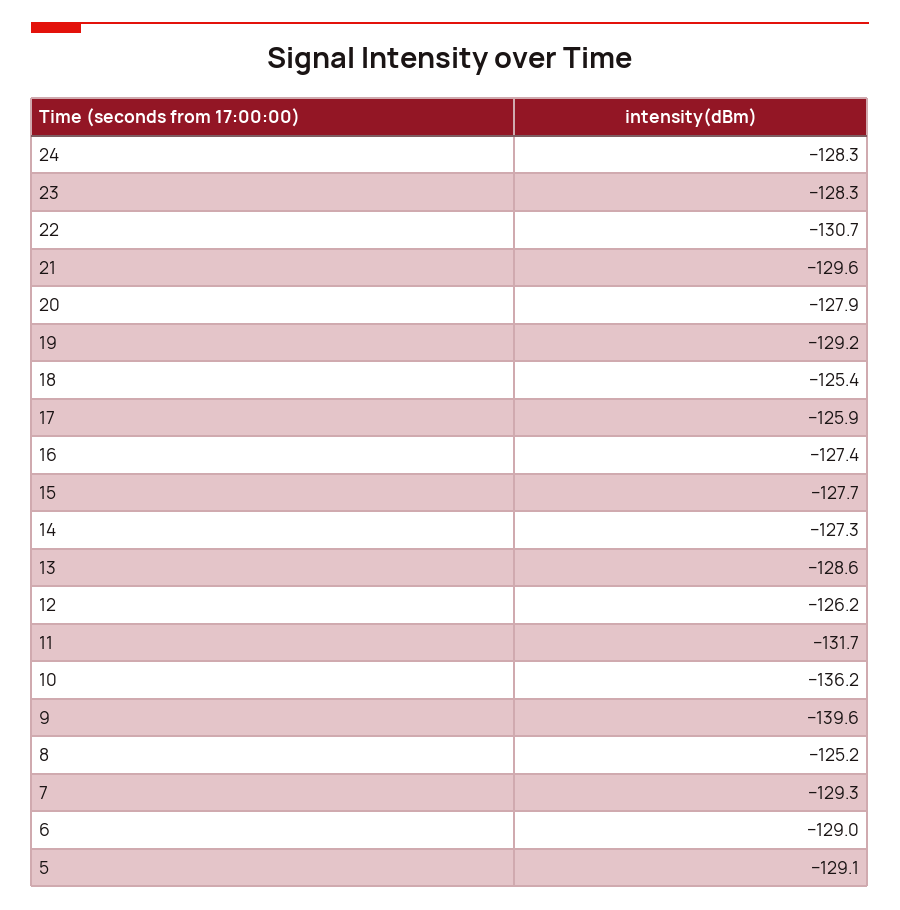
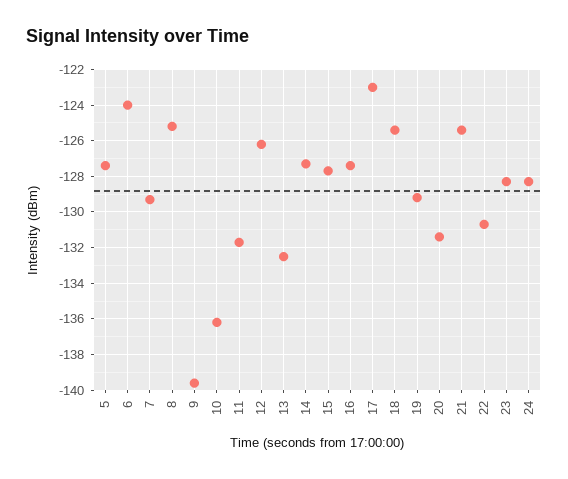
21: -129.6 -> -125.5
20: -127.9 -> -131.5
17: -125.9 -> -123
13: -128.6 -> -132.5
6: -129 -> -124
5: -129.1 -> -127.5

